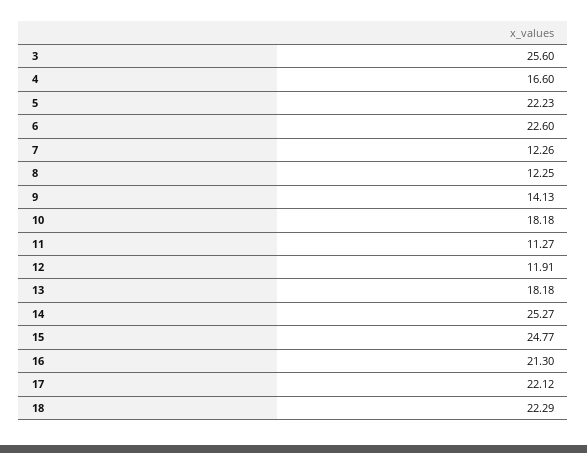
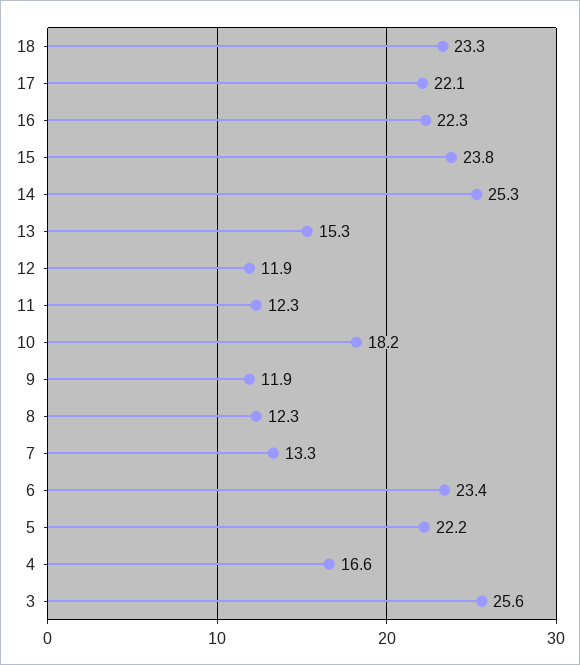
6: 22.6 -> 23.4
7: 12.26 -> 13.3
9: 14.13 -> 11.9
11: 11.27 -> 12.3
13: 18.18 -> 15.3
15: 24.77 -> 23.8
16: 21.3 -> 22.3
18: 22.29 -> 23.3

